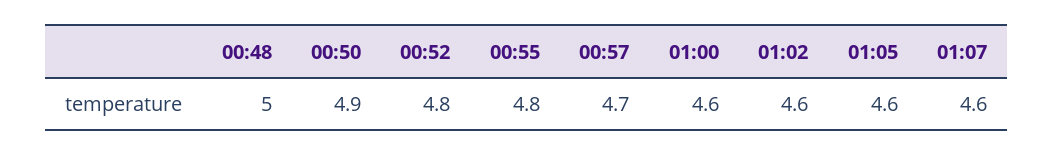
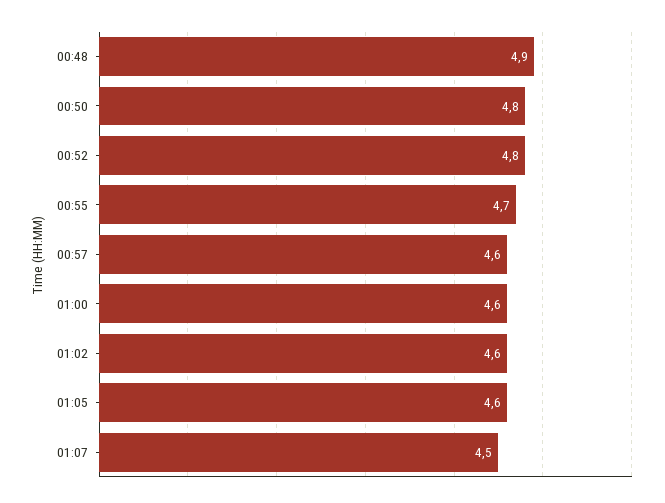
00:48: 5 -> 4.9
00:50: 4.9 -> 4.8
00:55: 4.8 -> 4.7
00:57: 4.7 -> 4.6
01:07: 4.6 -> 4.5

